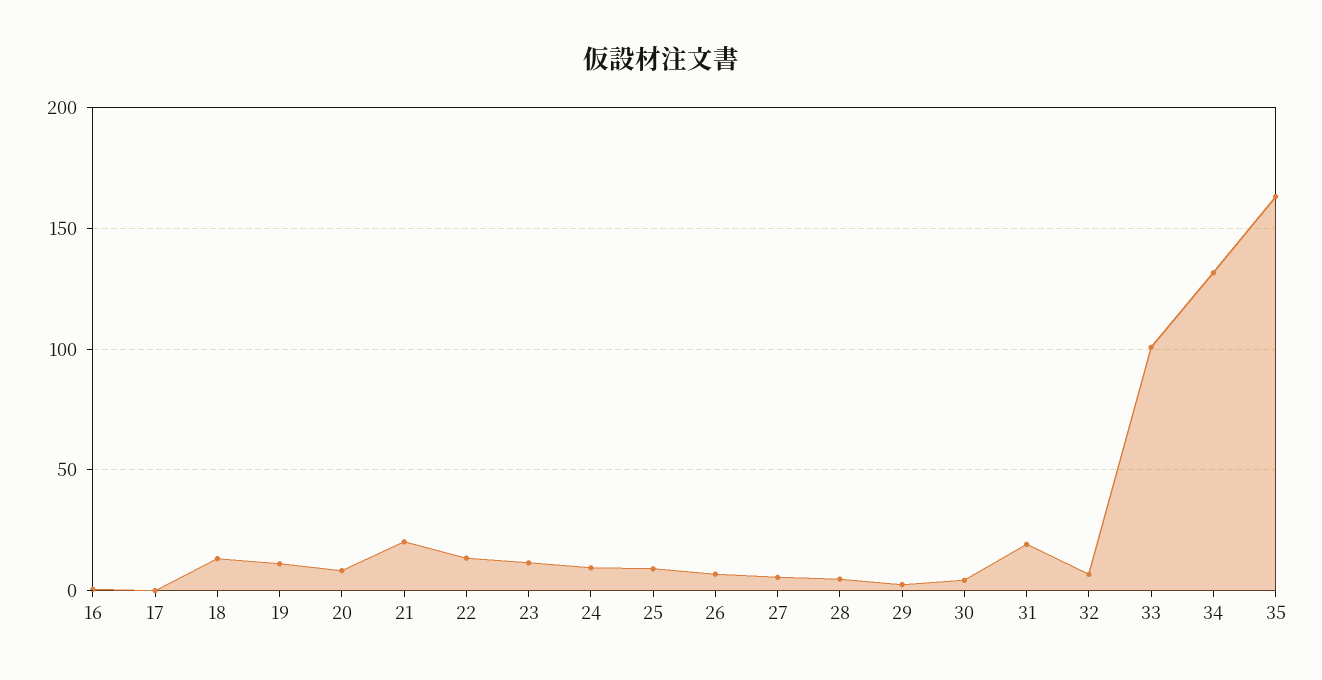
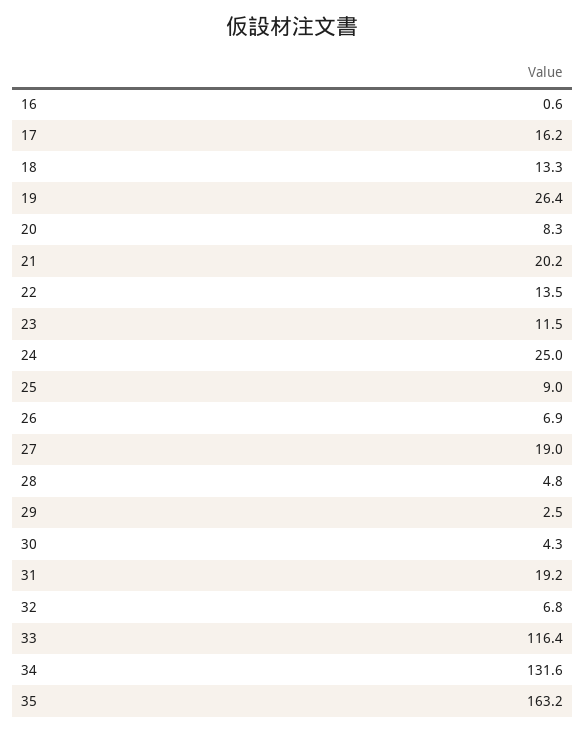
17: 0 -> 16.2
19: 10 -> 26.4
24: 10 -> 25
27: 5 -> 19
33: 100 -> 116.4

